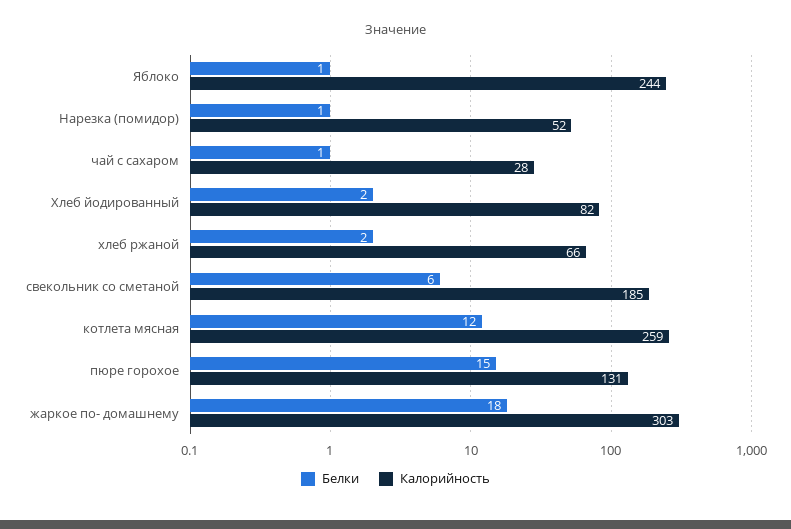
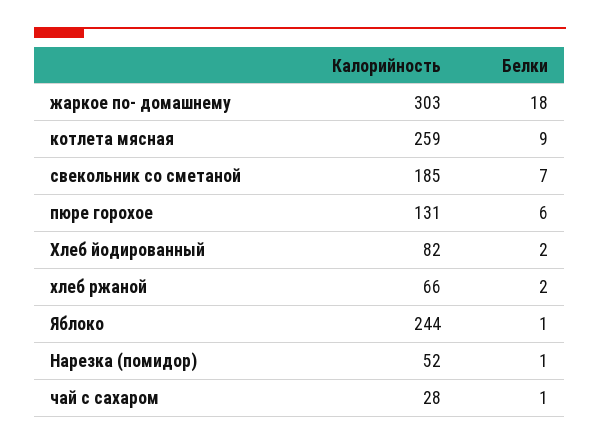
Белки, свекольник со сметаной: 6 -> 7
Белки, котлета мясная: 12 -> 9
Белки, пюре горохое: 15 -> 6

